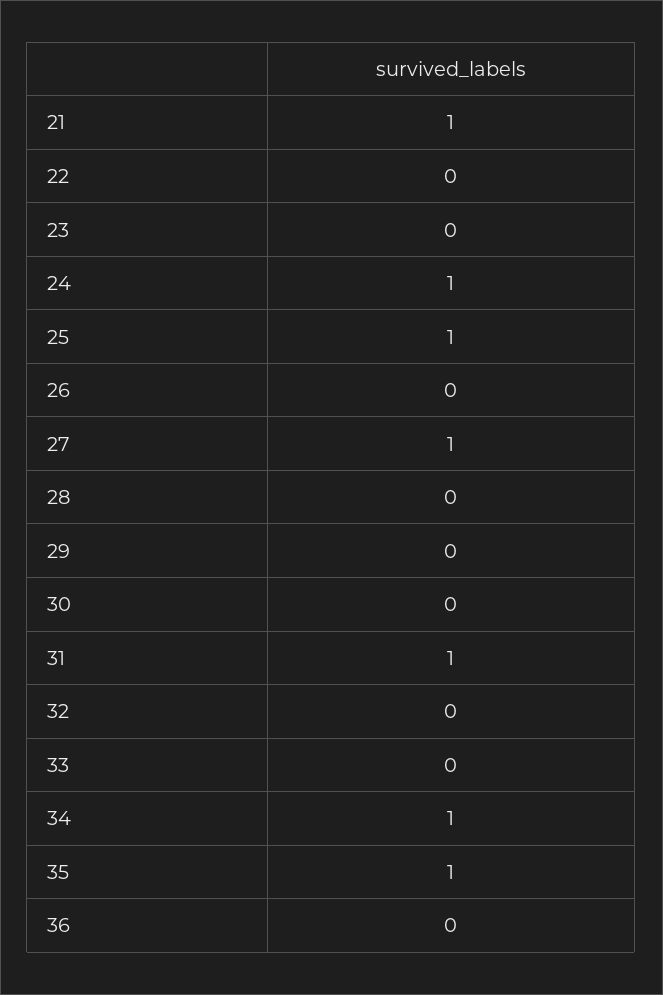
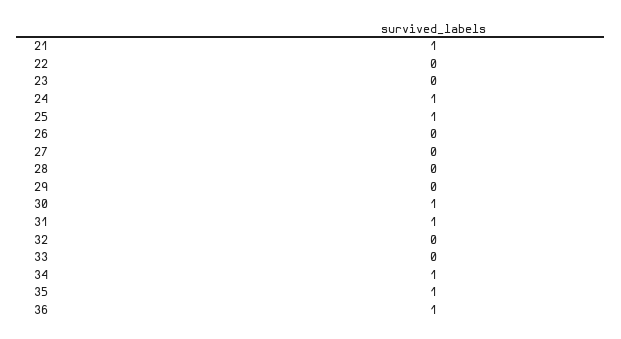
27: 1 -> 0
30: 0 -> 1
36: 0 -> 1

